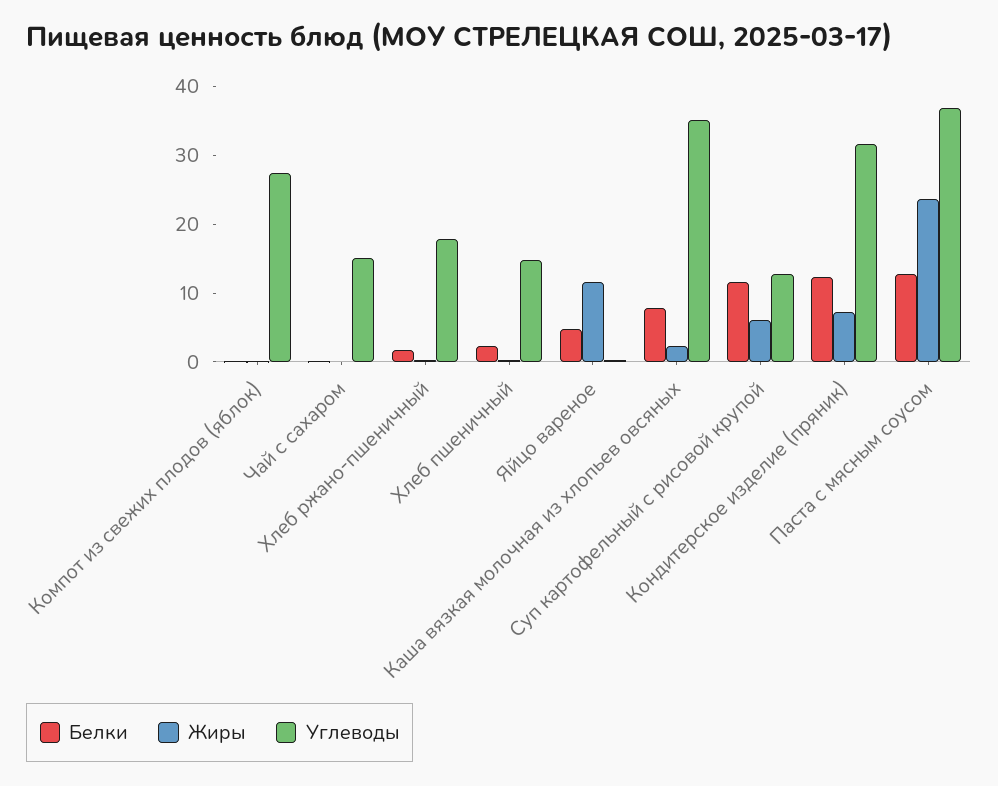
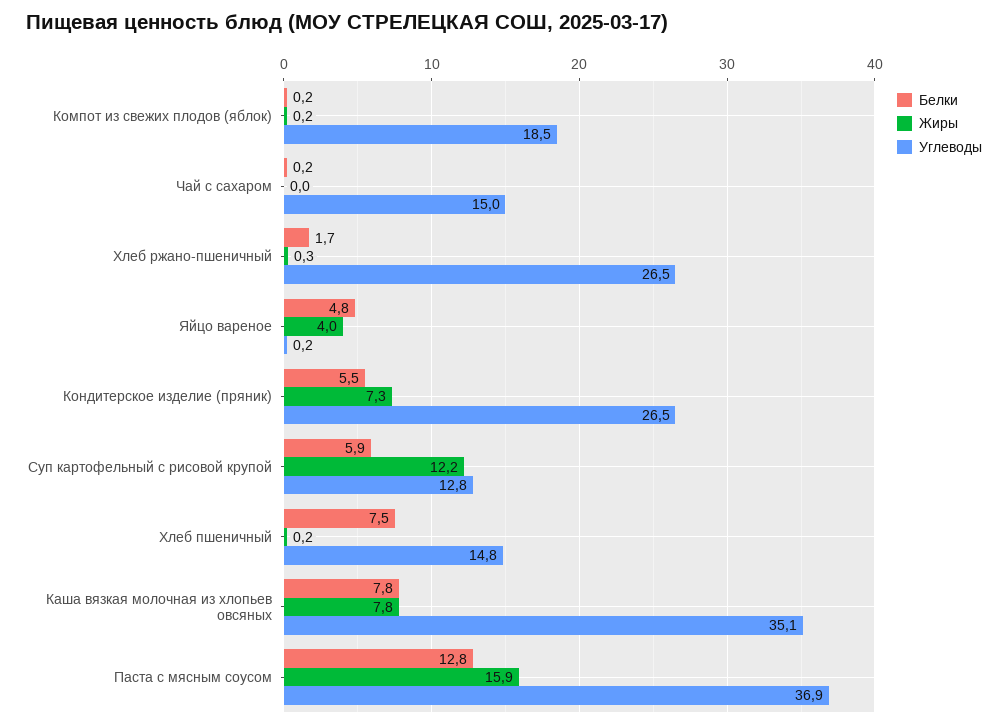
Углеводы, Компот из свежих плодов (яблок): 28 -> 18.5
Углеводы, Хлеб ржано-пшеничный: 18 -> 26.5
Белки, Хлеб пшеничный: 2 -> 7.5
Жиры, Яйцо вареное: 12 -> 4
Жиры, Каша вязкая молочная из хлопьев овсяных: 2 -> 7.8
Белки, Суп картофельный с рисовой крупой: 12 -> 5.9
Жиры, Суп картофельный с рисовой крупой: 6 -> 12.2
Белки, Кондитерское изделие (пряник): 12 -> 5.5
Углеводы, Кондитерское изделие (пряник): 32 -> 26.5
Жиры, Паста с мясным соусом: 24 -> 15.9

